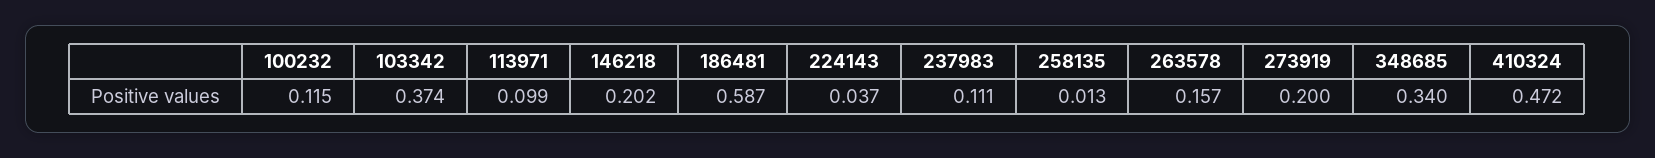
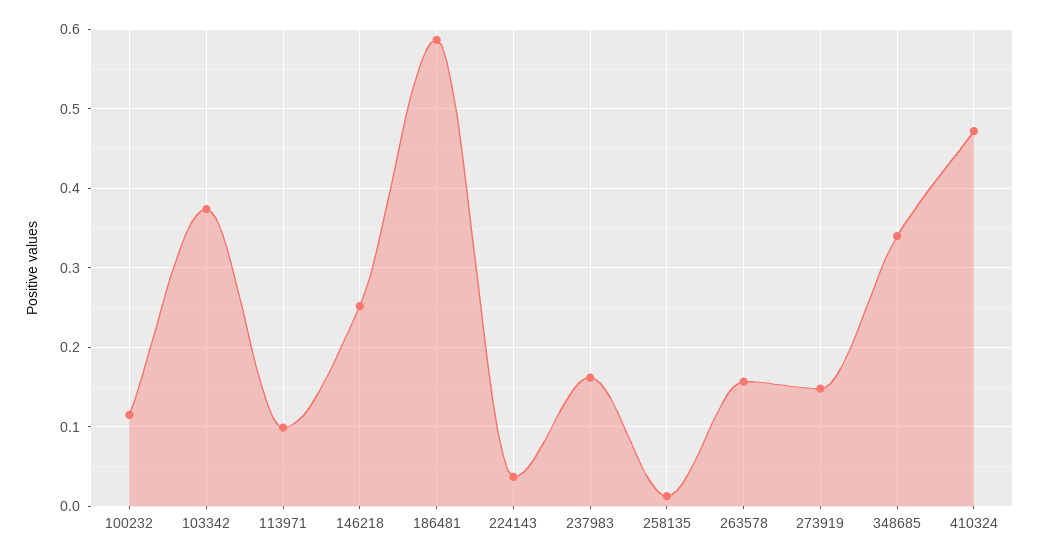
146218: 0.202 -> 0.25
237983: 0.111 -> 0.16
273919: 0.2 -> 0.15

